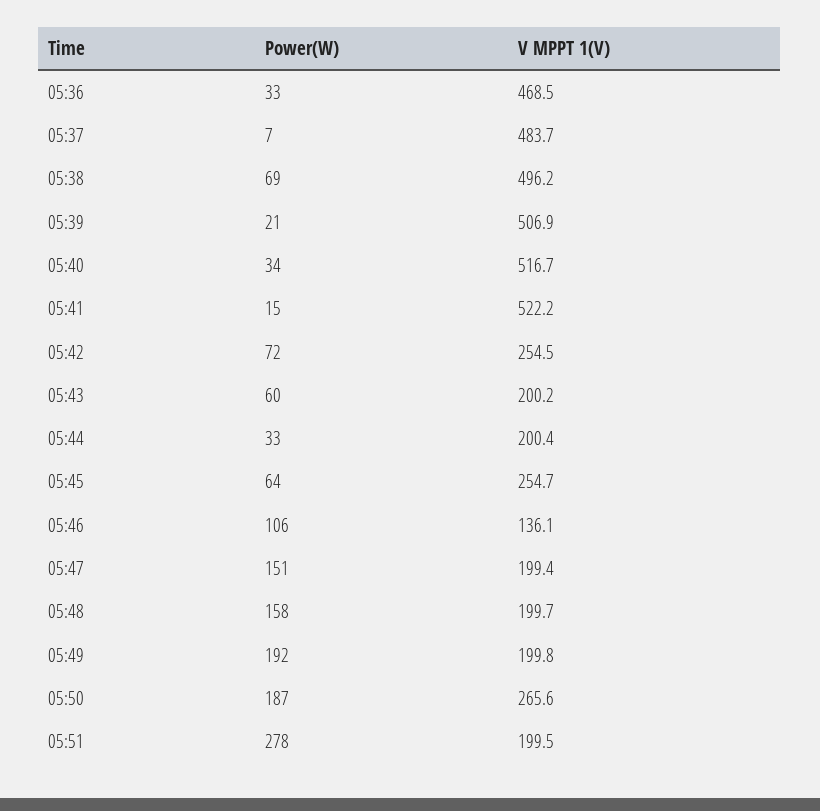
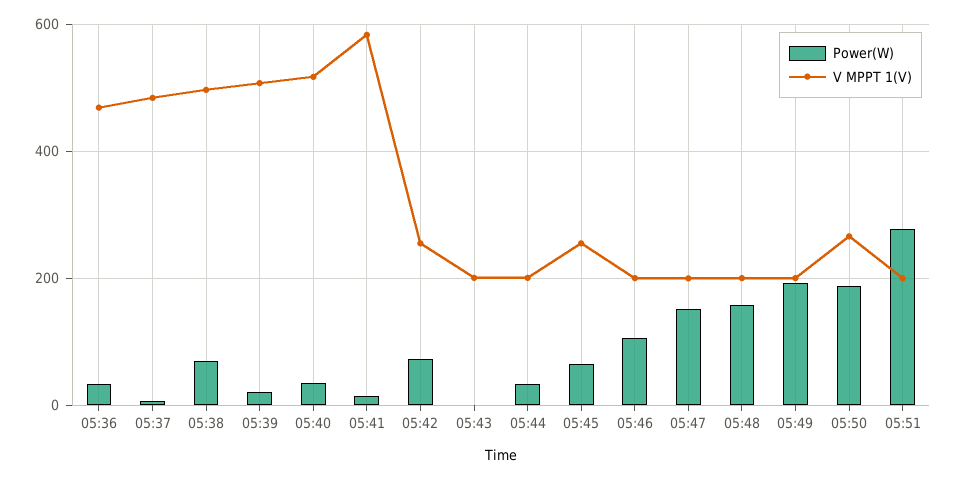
V MPPT 1(V), 05:41: 522.2 -> 580
Power(W), 05:43: 60 -> 0
V MPPT 1(V), 05:46: 136.1 -> 200

